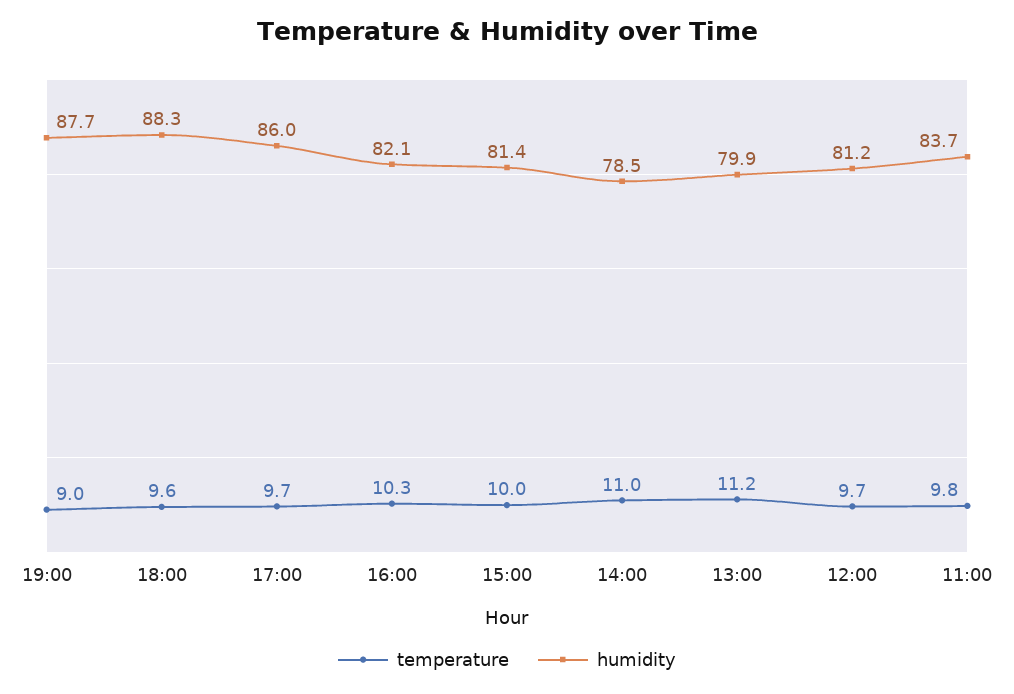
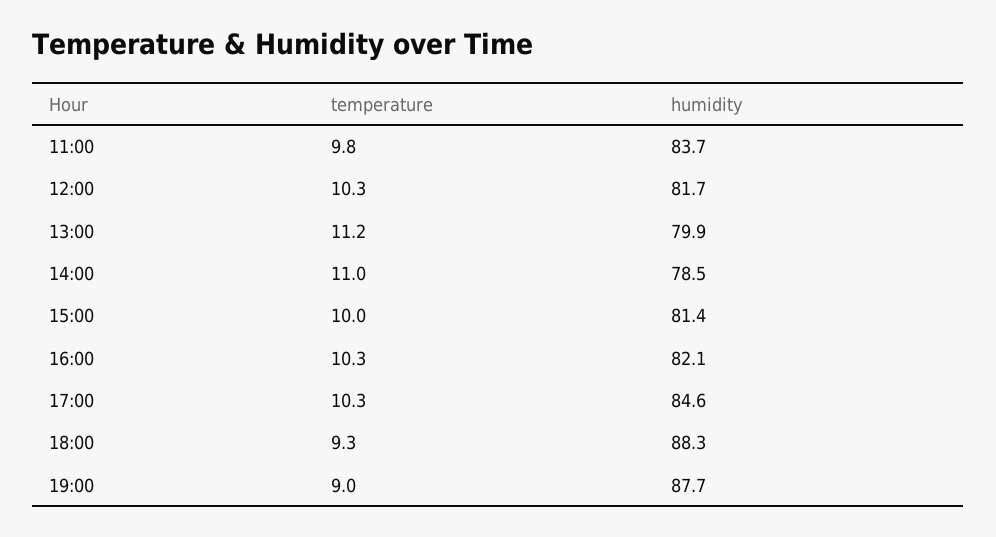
temperature, 18:00: 9.6 -> 9.3
temperature, 17:00: 9.7 -> 10.3
humidity, 17:00: 86 -> 84.6
temperature, 12:00: 9.7 -> 10.3
humidity, 12:00: 81.2 -> 81.7

